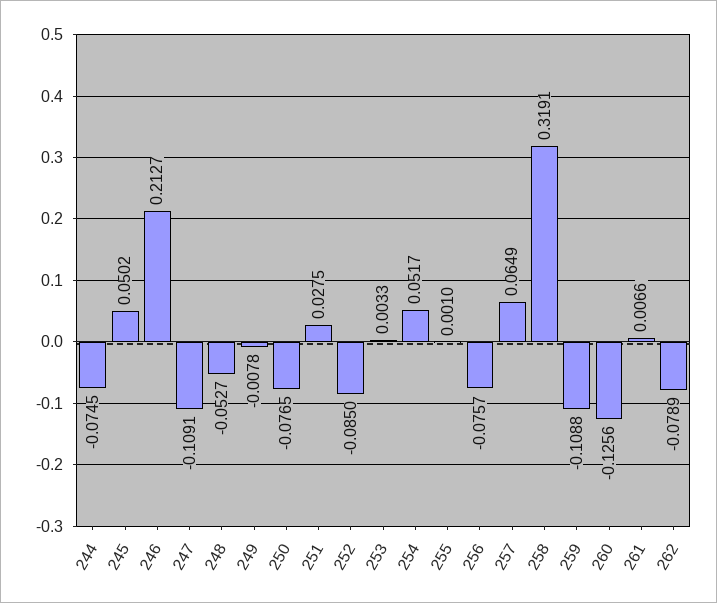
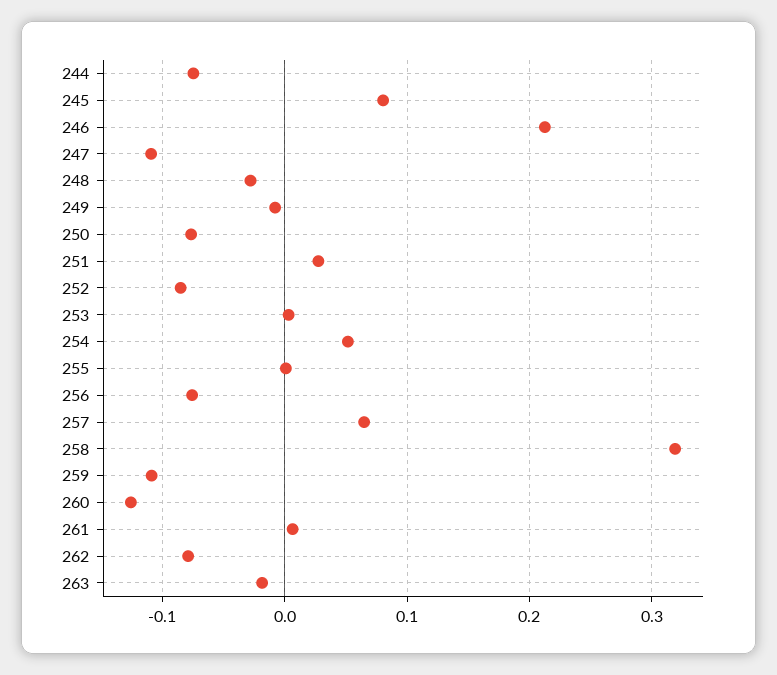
245: 0.0502 -> 0.08
248: -0.0527 -> -0.03
263: none -> -0.02

